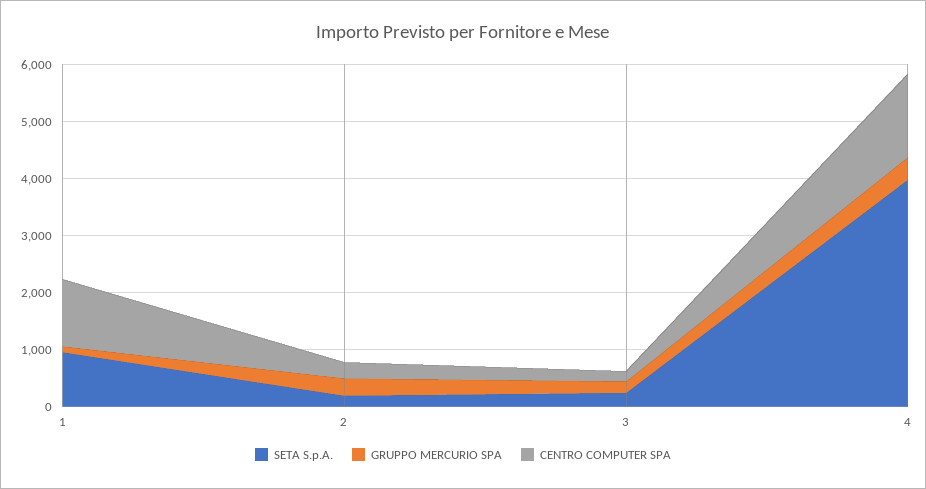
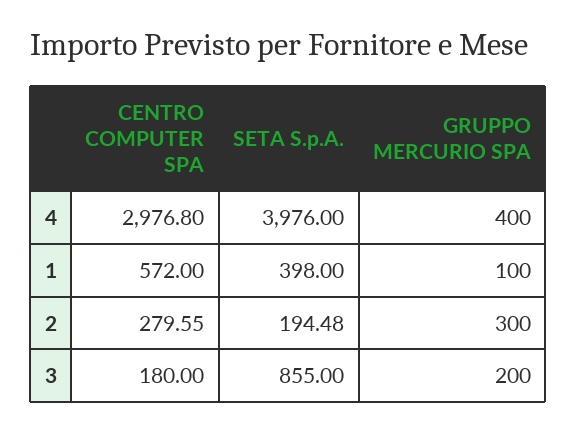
SETA S.p.A., 1: 1000 -> 398
CENTRO COMPUTER SPA, 1: 1200 -> 572
SETA S.p.A., 3: 200 -> 855
CENTRO COMPUTER SPA, 4: 1400 -> 2976.8

